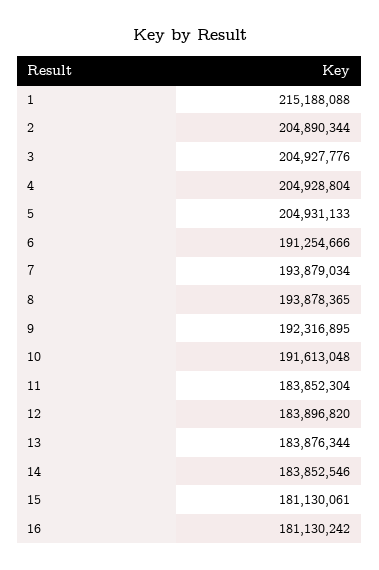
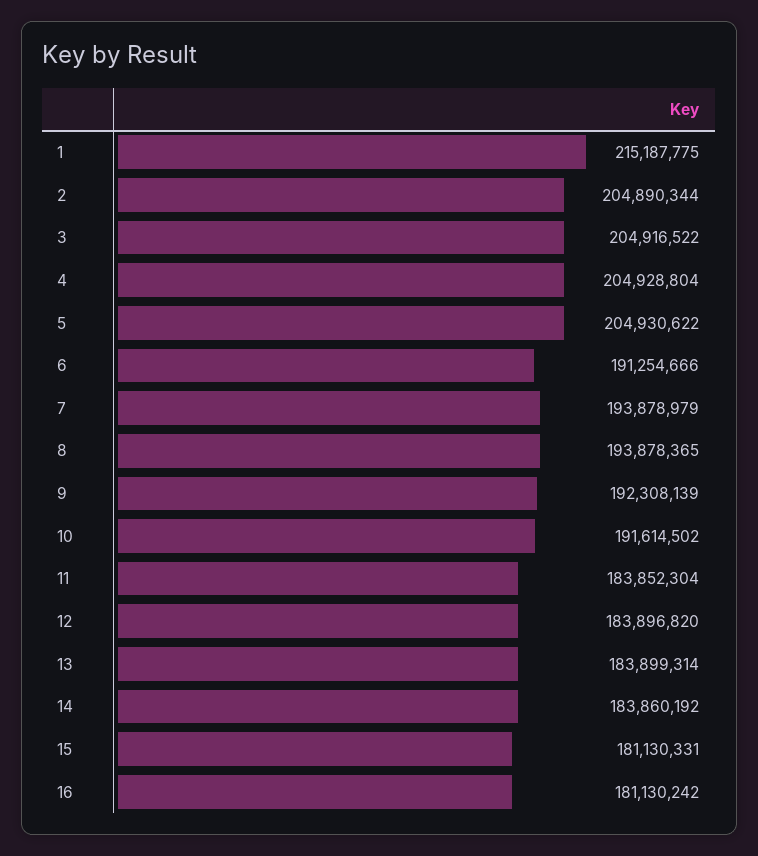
1: 215188088 -> 215187775
3: 204927776 -> 204916522
5: 204931133 -> 204930622
7: 193879034 -> 193878979
9: 192316895 -> 192308139
10: 191613048 -> 191614502
13: 183876344 -> 183899314
14: 183852546 -> 183860192
15: 181130061 -> 181130331

